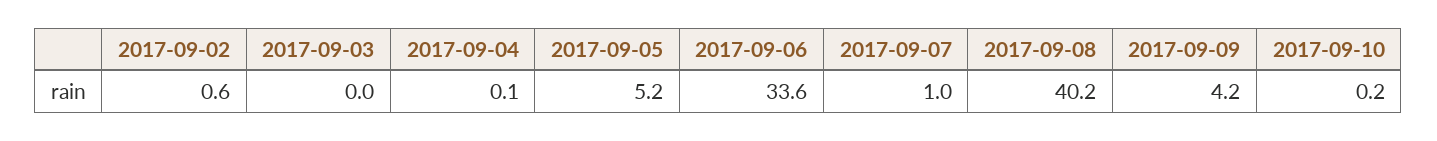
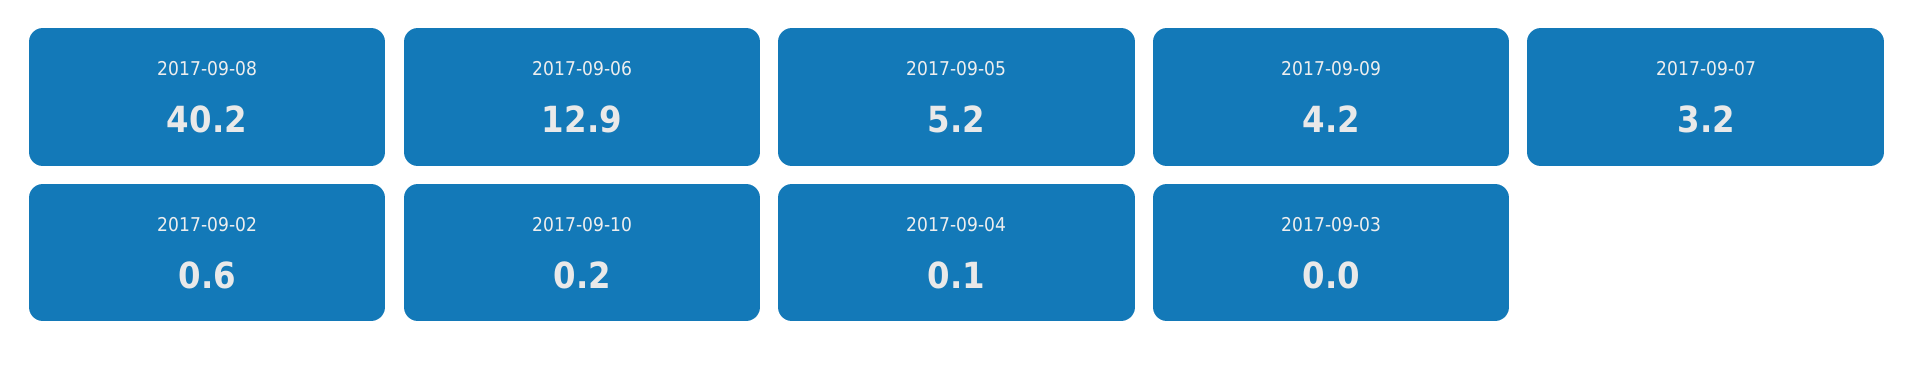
2017-09-06: 33.6 -> 12.9
2017-09-07: 1 -> 3.2

